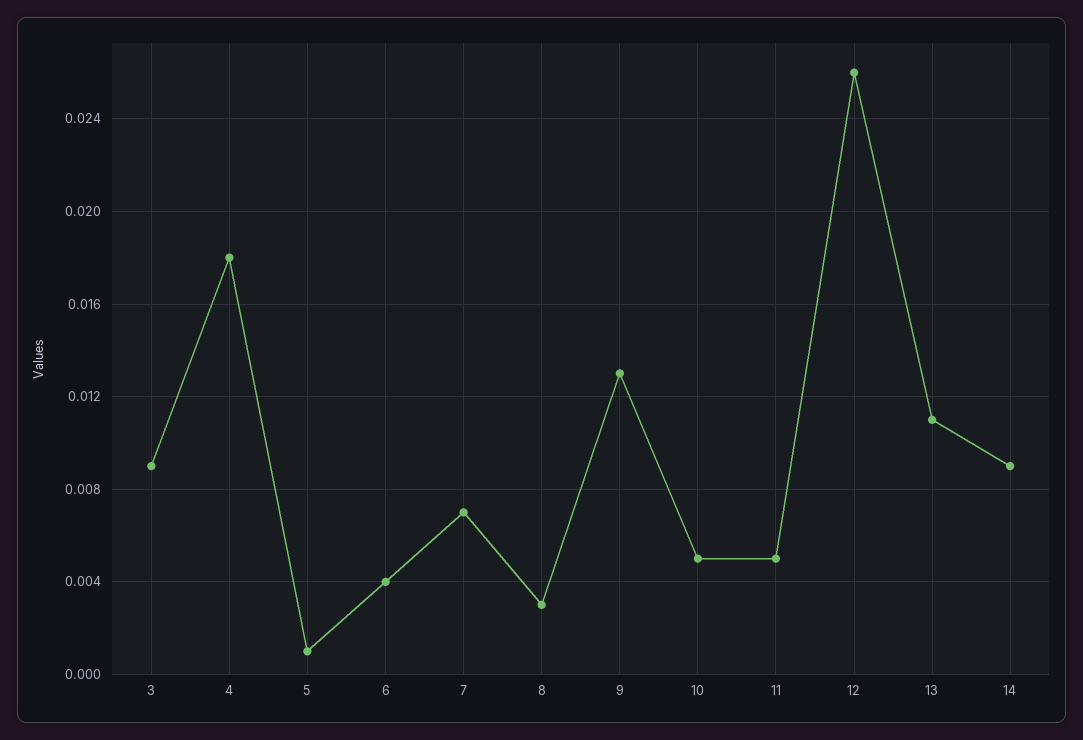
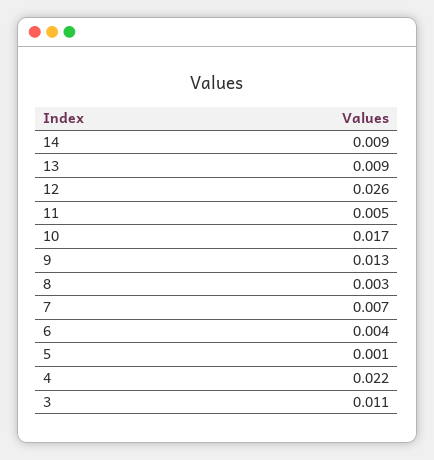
3: 0.009 -> 0.011
4: 0.018 -> 0.022
10: 0.005 -> 0.017
13: 0.011 -> 0.009

